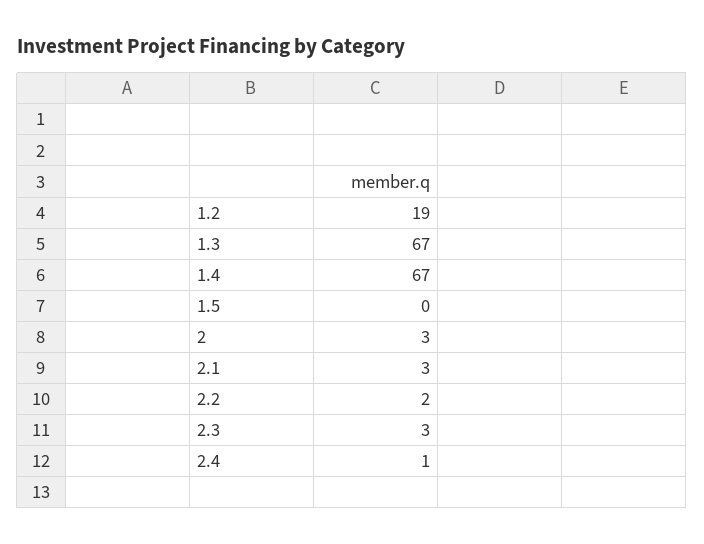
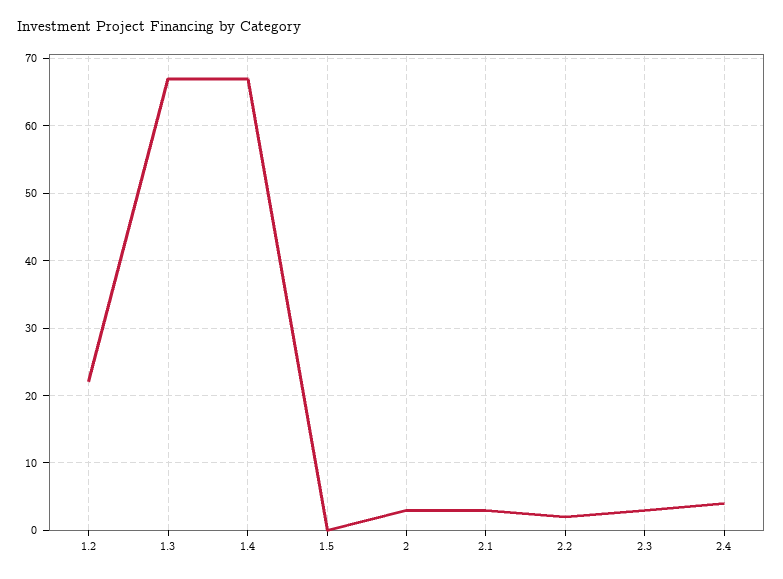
1.2: 19 -> 22
2.4: 1 -> 4

